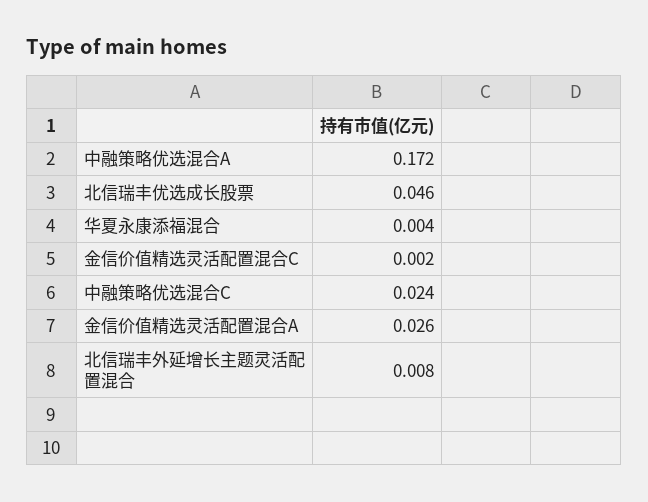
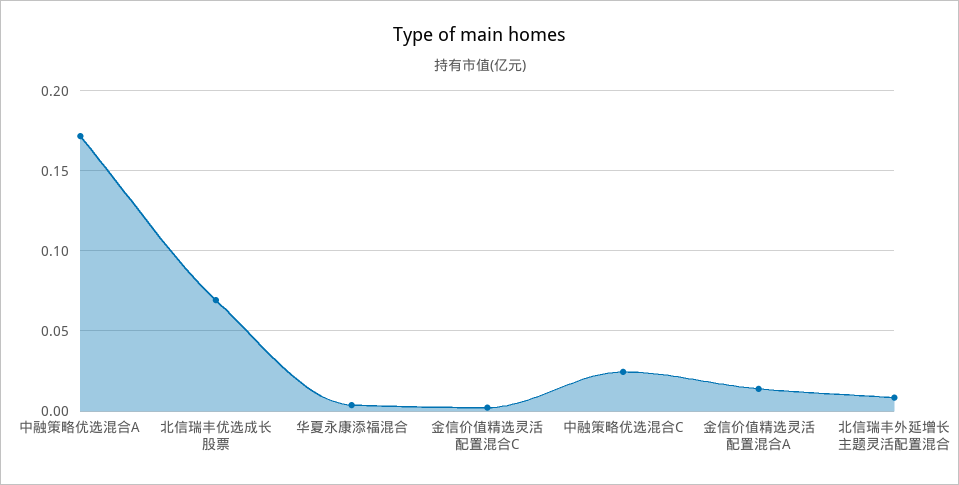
北信瑞丰优选成长股票: 0.046 -> 0.07
金信价值精选灵活配置混合A: 0.026 -> 0.015

